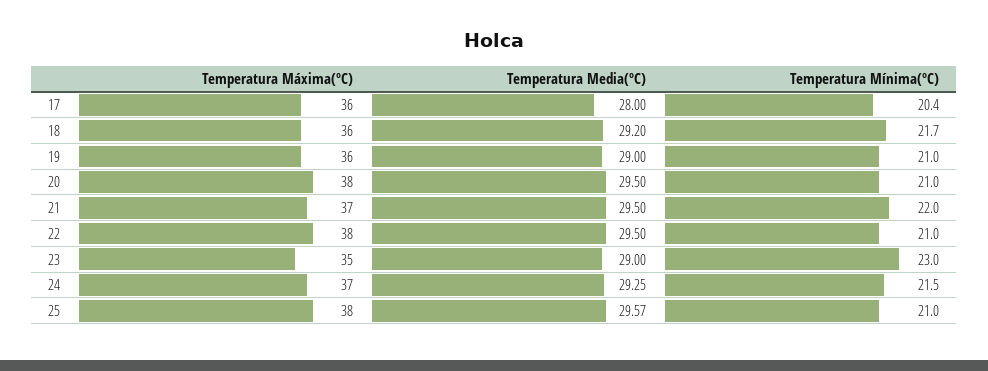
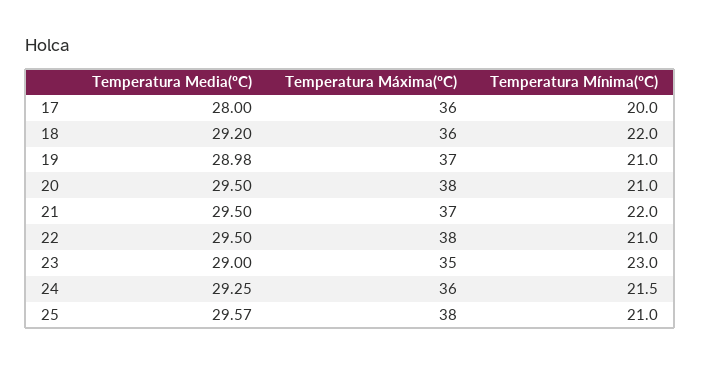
Temperatura Mínima(ºC), 17: 20.4 -> 20
Temperatura Mínima(ºC), 18: 21.7 -> 22
Temperatura Máxima(ºC), 19: 36 -> 37
Temperatura Media(ºC), 19: 29 -> 28.98
Temperatura Máxima(ºC), 24: 37 -> 36

